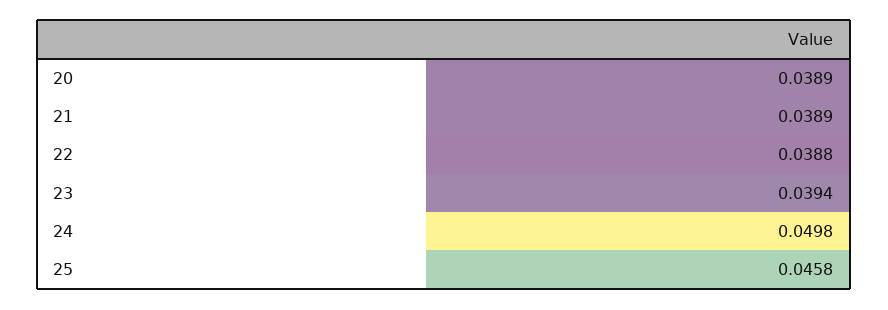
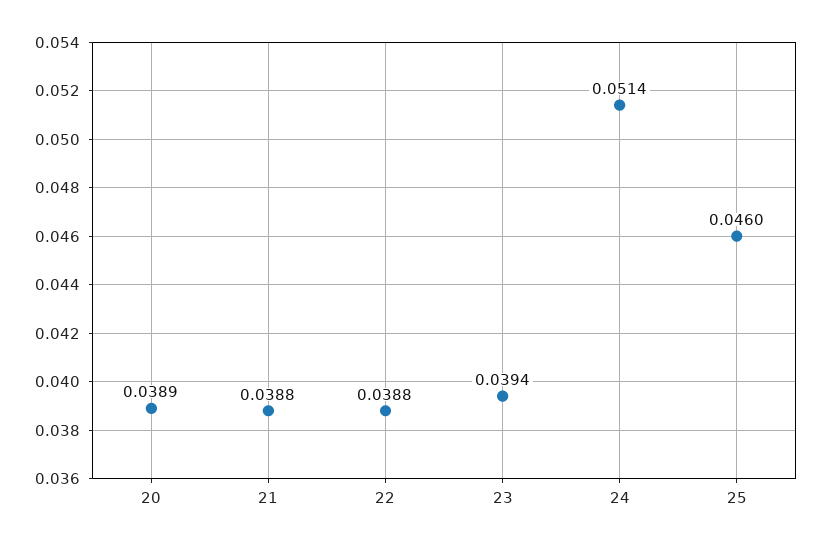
21: 0.0389 -> 0.0388
24: 0.0498 -> 0.0514
25: 0.0458 -> 0.046

